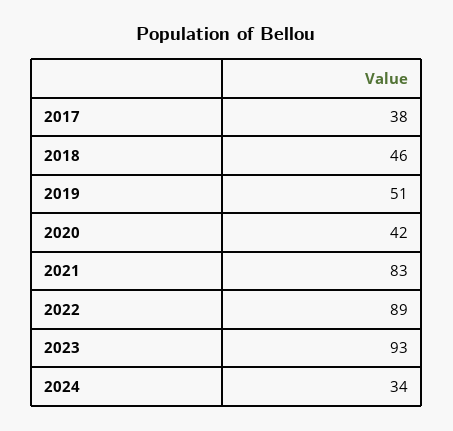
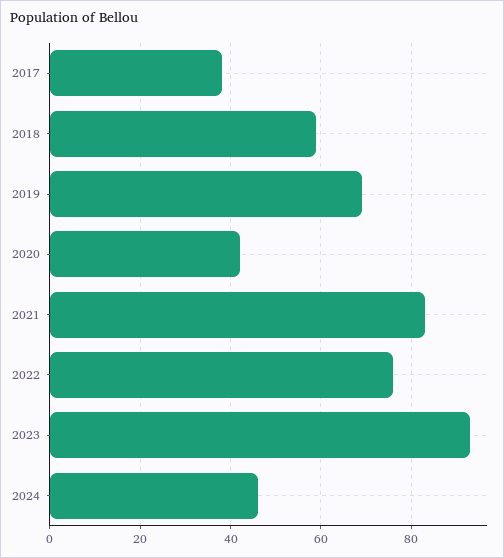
2018: 46 -> 60
2019: 51 -> 70
2022: 89 -> 75
2024: 34 -> 45

